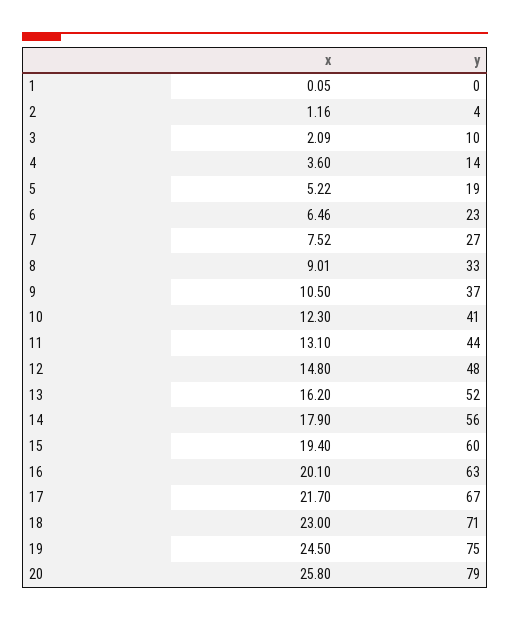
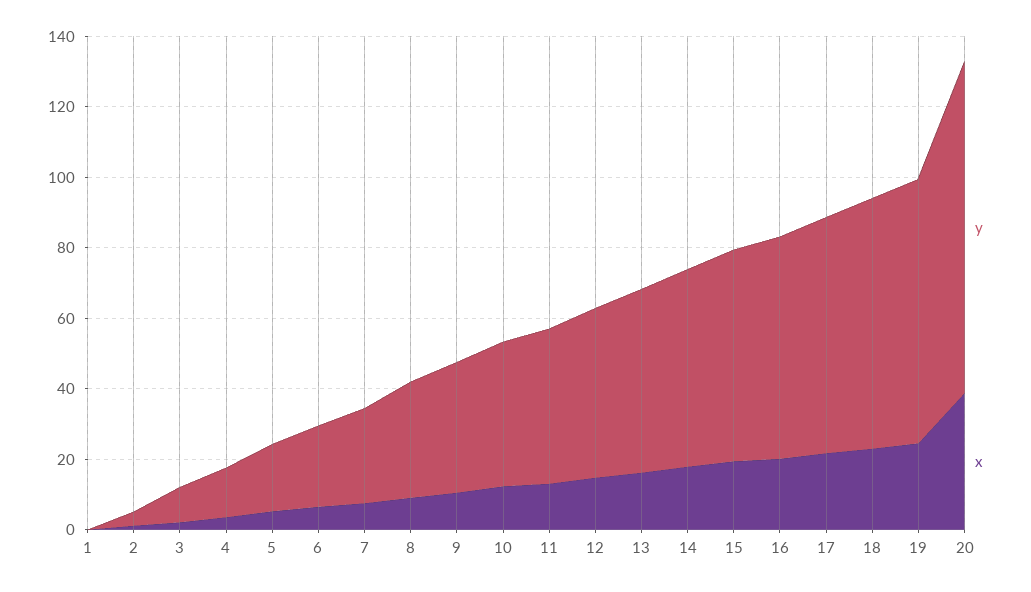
x, 20: 25.8 -> 40
y, 20: 79 -> 95

